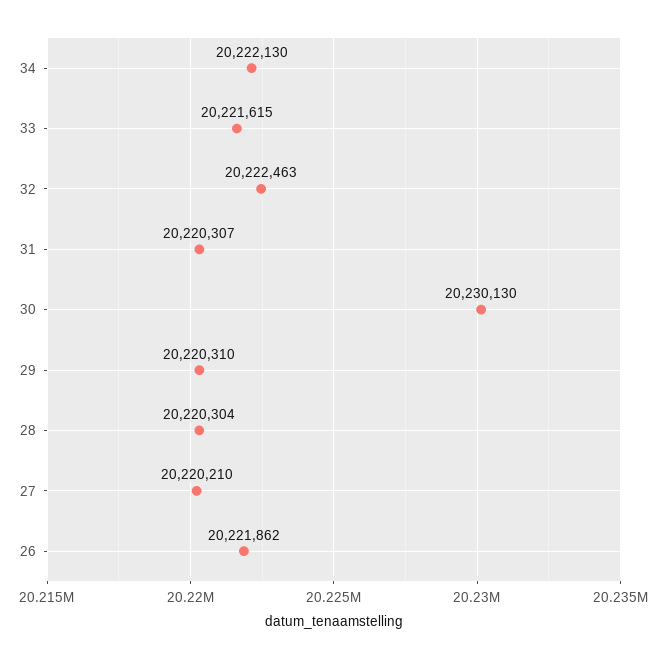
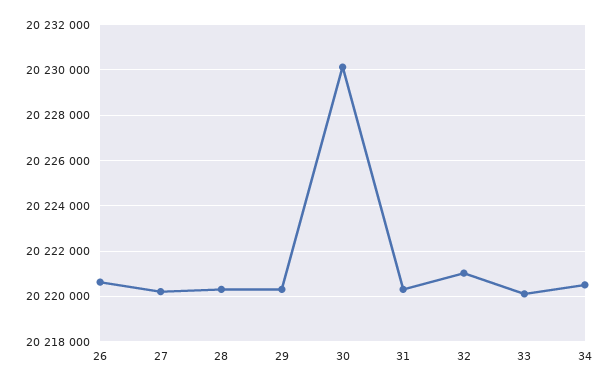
34: 20222130 -> 20220500
33: 20221615 -> 20220000
32: 20222463 -> 20221000
26: 20221862 -> 20220500

